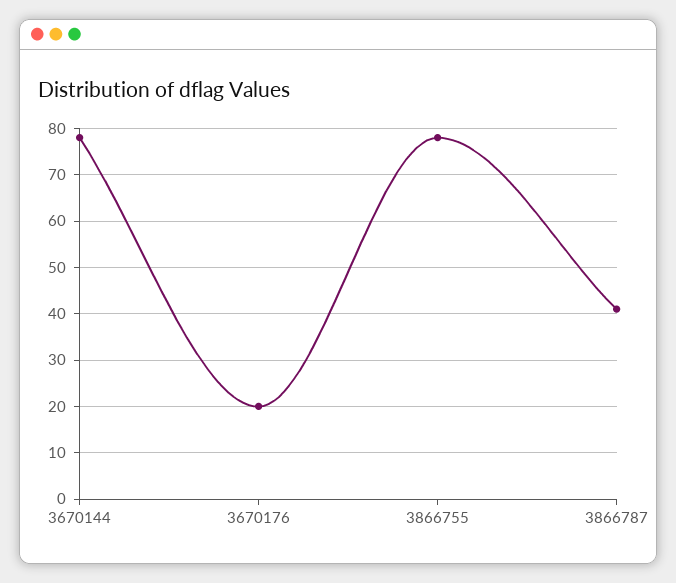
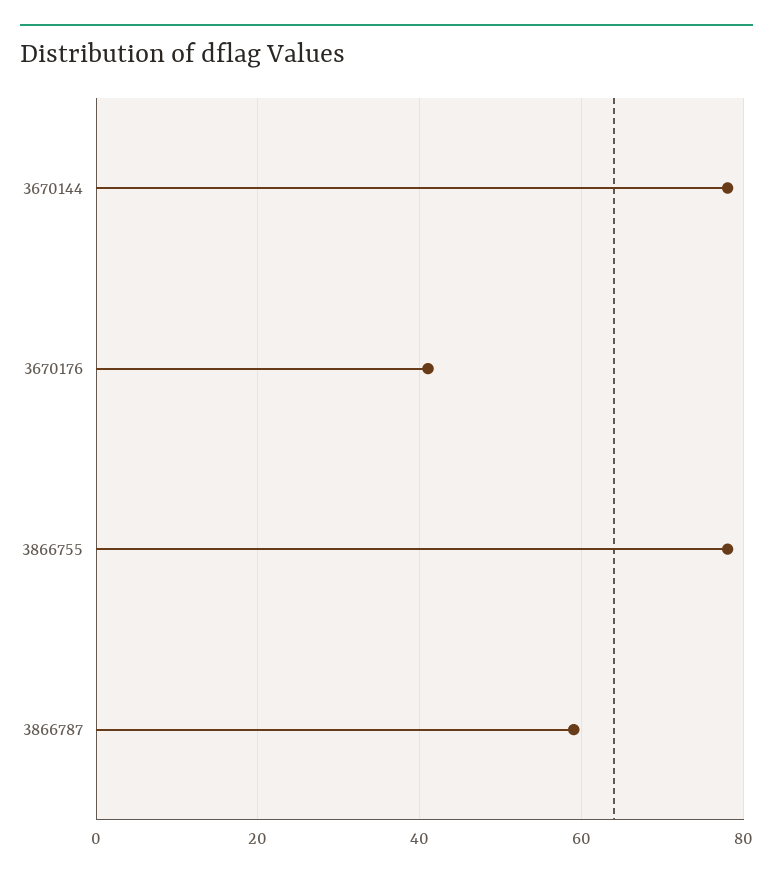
3670176: 20 -> 40
3866787: 40 -> 60

